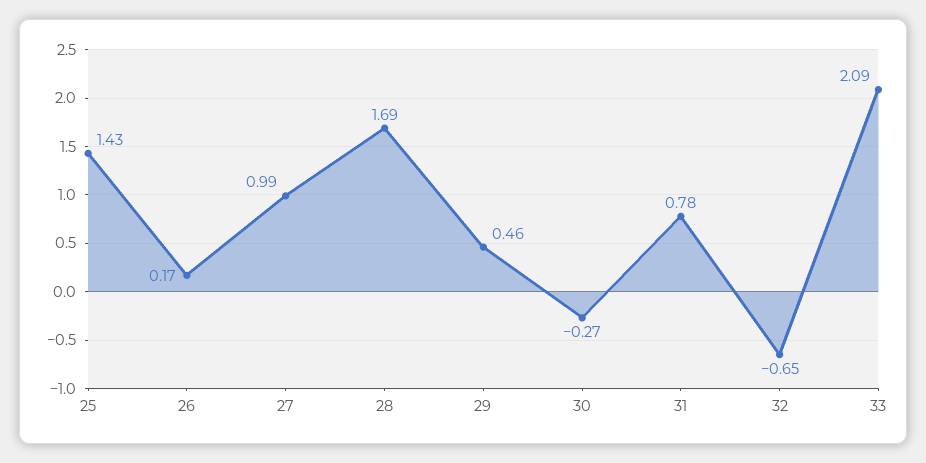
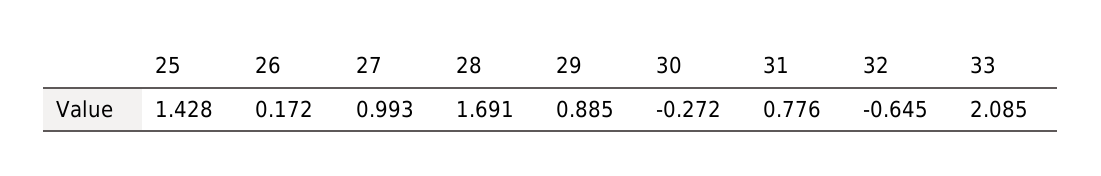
29: 0.46 -> 0.885

